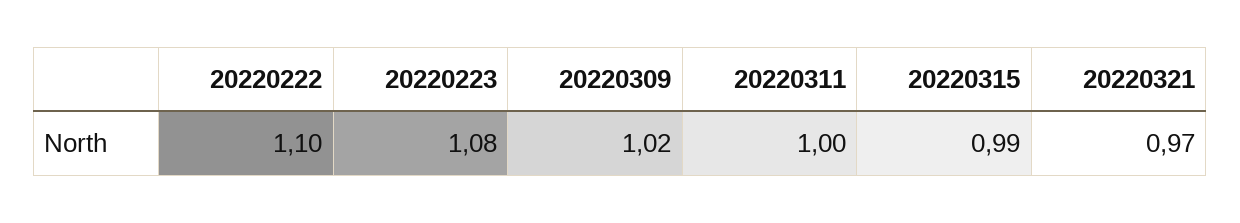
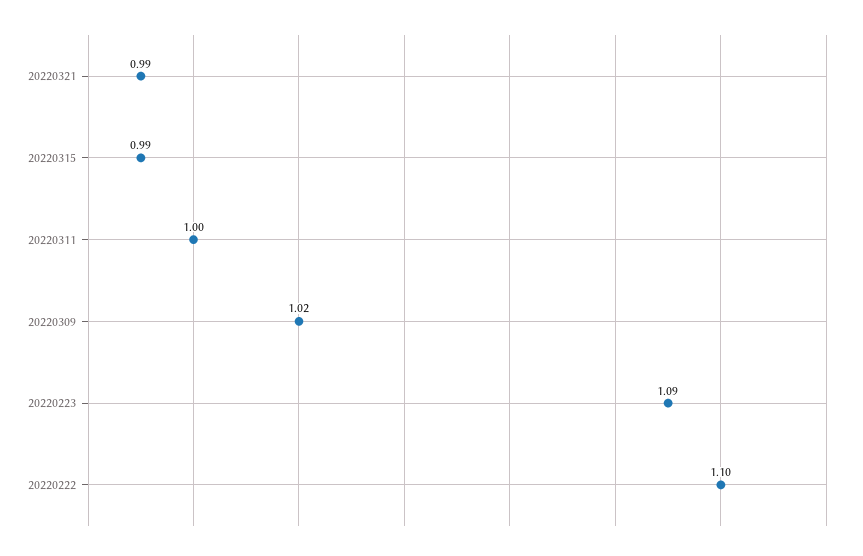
20220223: 1.08 -> 1.09
20220321: 0.97 -> 0.99

